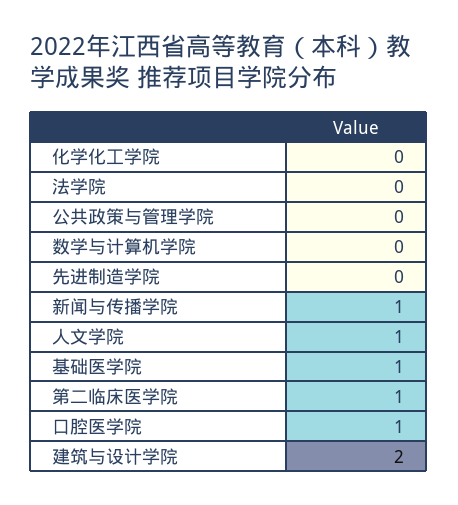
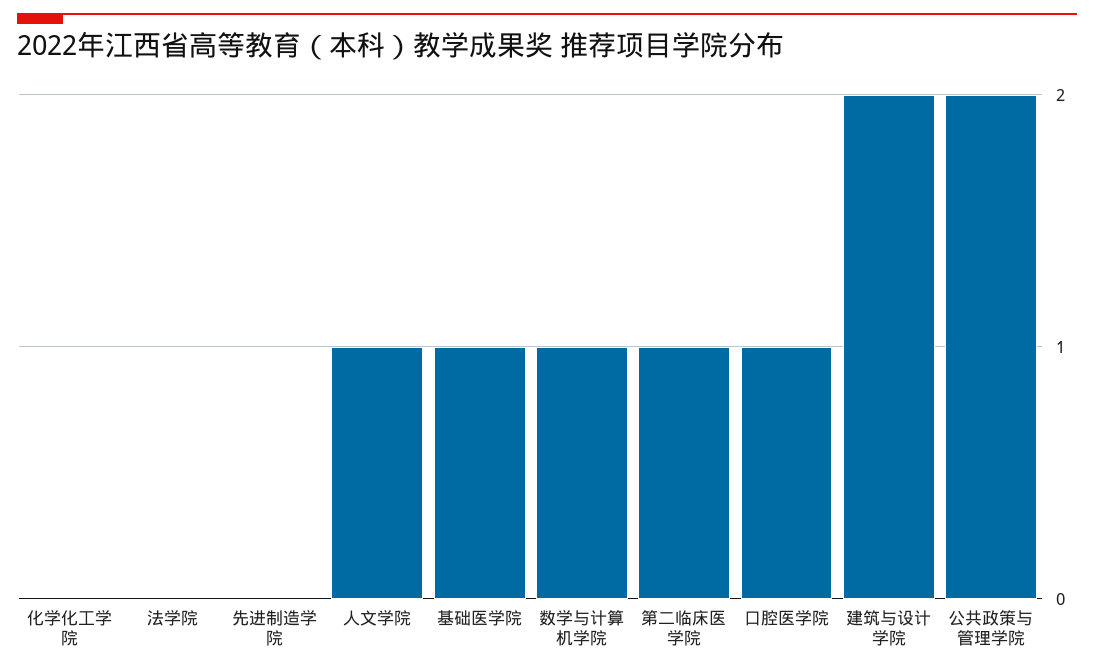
公共政策与管理学院: 0 -> 2
数学与计算机学院: 0 -> 1
新闻与传播学院: 1 -> none

